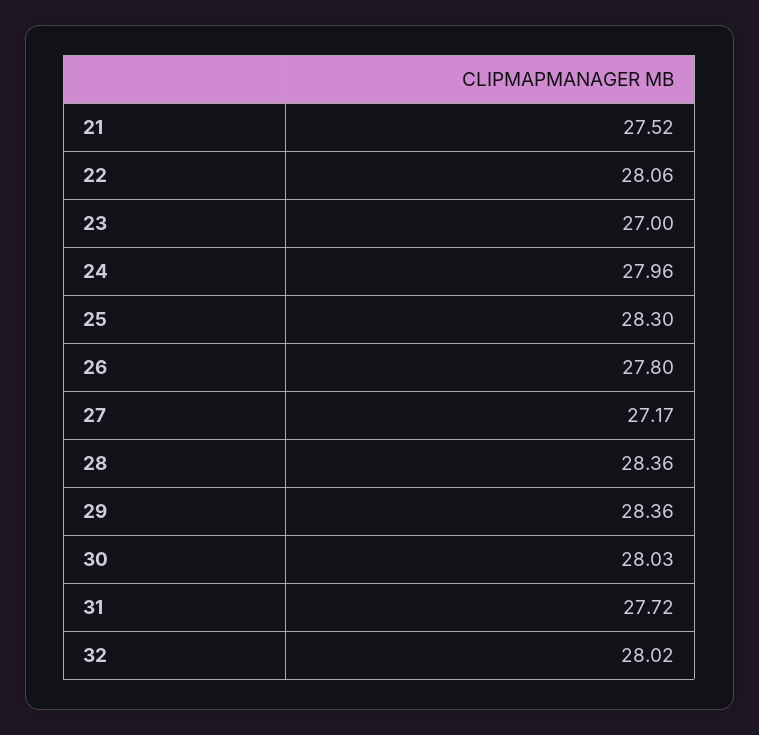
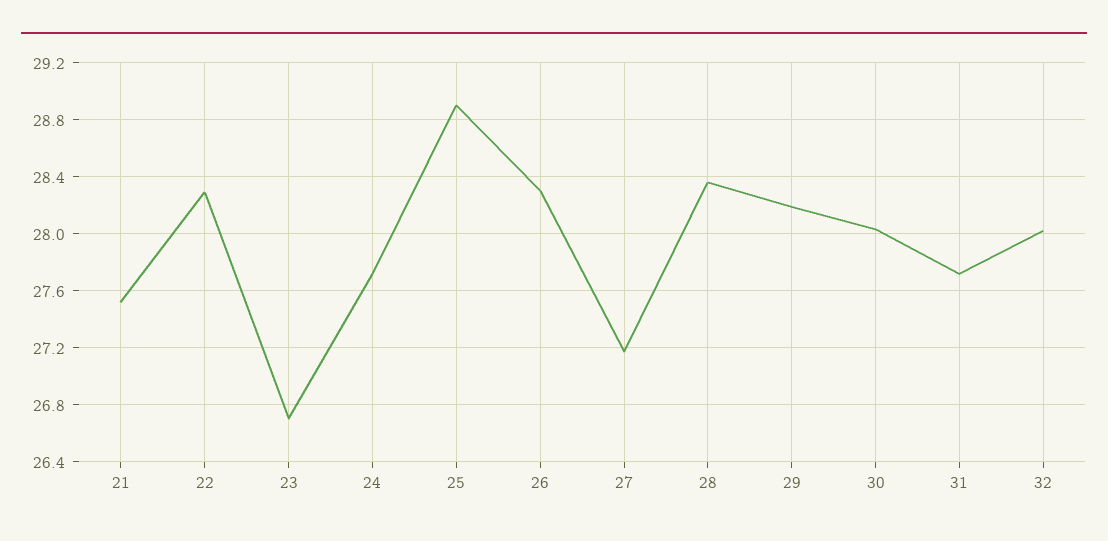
22: 28.06 -> 28.3
23: 27 -> 26.7
24: 27.96 -> 27.7
25: 28.3 -> 28.9
26: 27.8 -> 28.3
29: 28.36 -> 28.2

